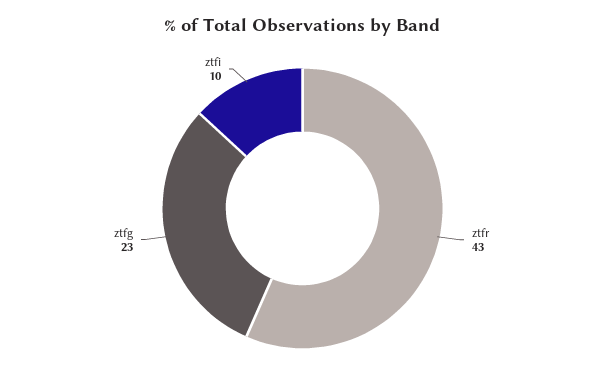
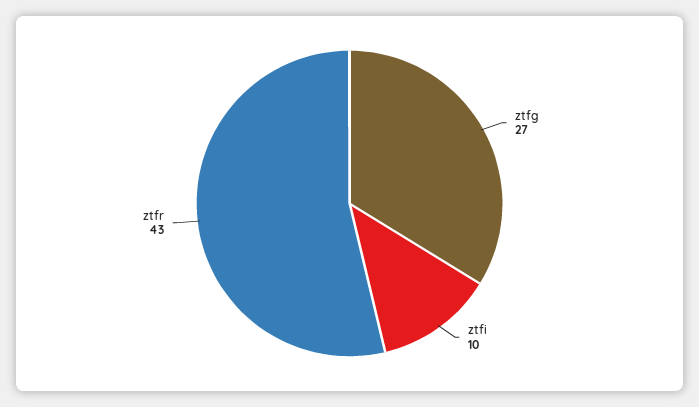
ztfg: 23 -> 27

